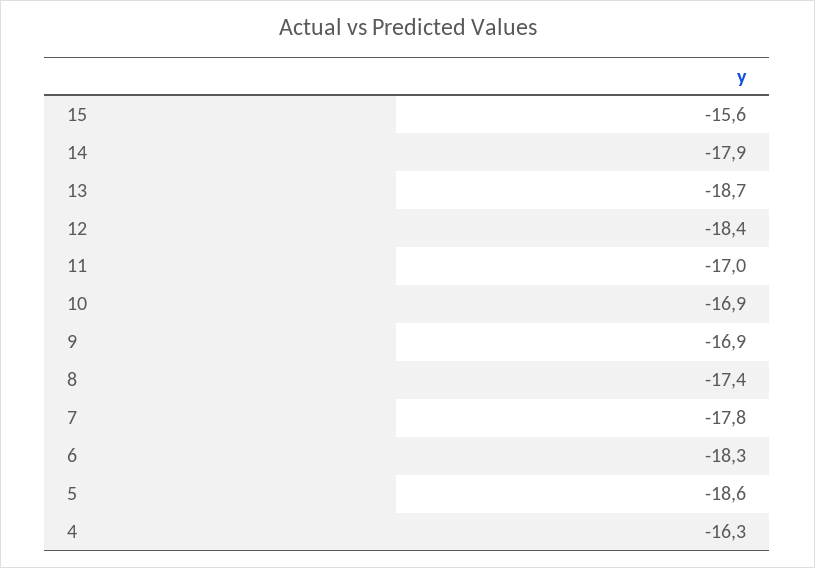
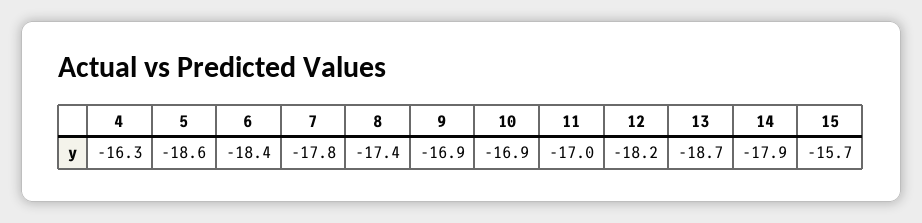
15: -15.6 -> -15.7
12: -18.4 -> -18.2
6: -18.3 -> -18.4

